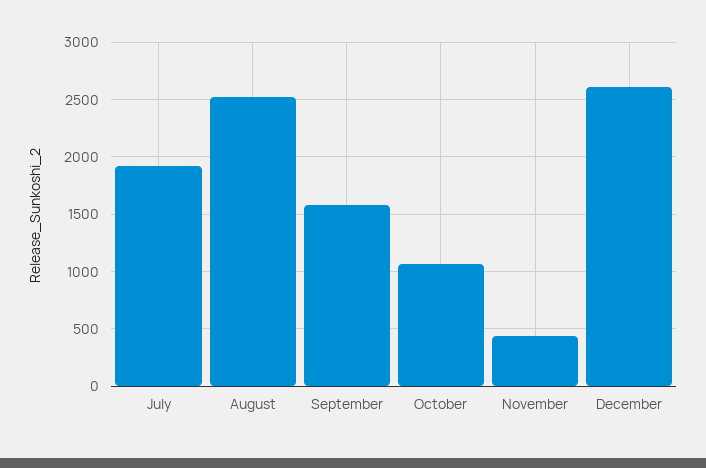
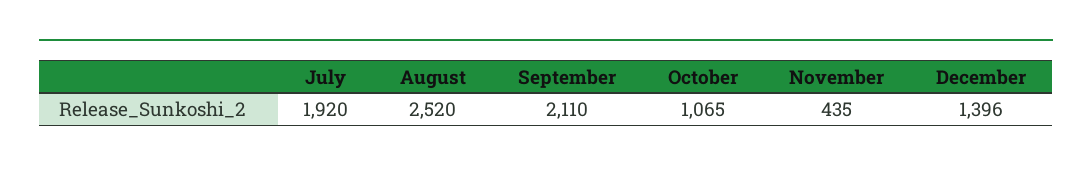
September: 1600 -> 2110
December: 2600 -> 1396

